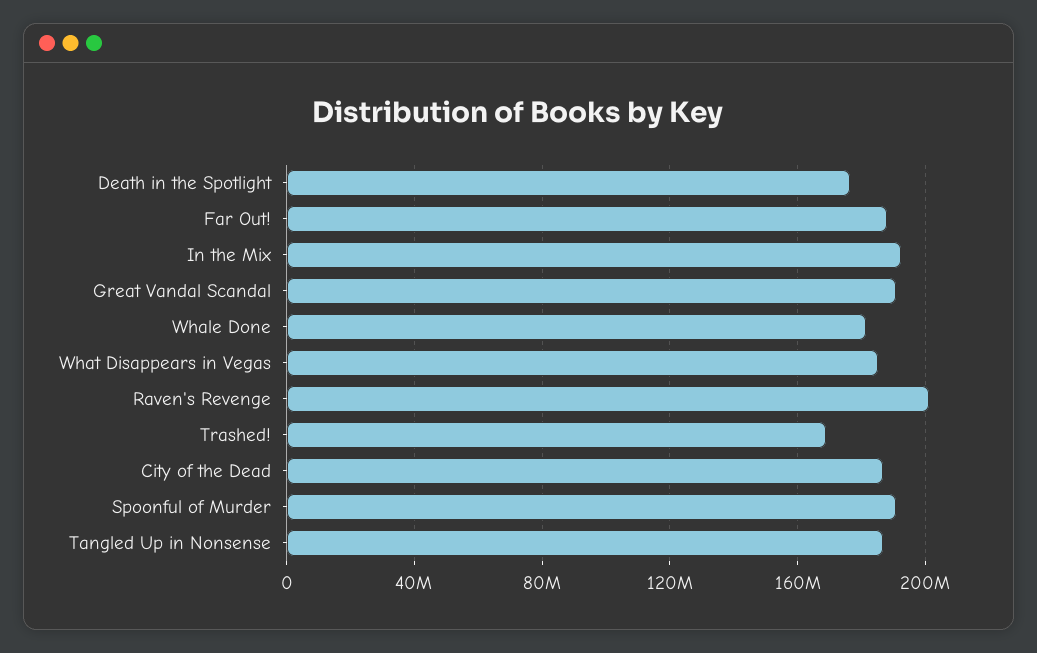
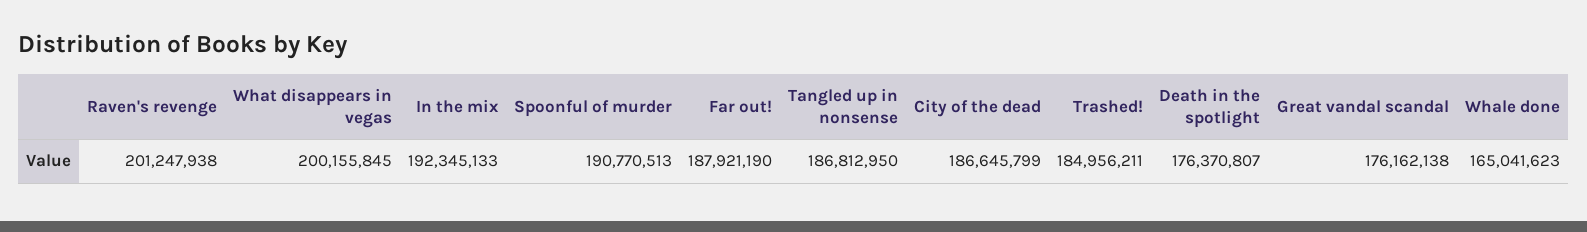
Great Vandal Scandal: 190000000 -> 176162138
Whale Done: 180000000 -> 165041623
What Disappears in Vegas: 185000000 -> 200155845
Trashed!: 170000000 -> 184956211

